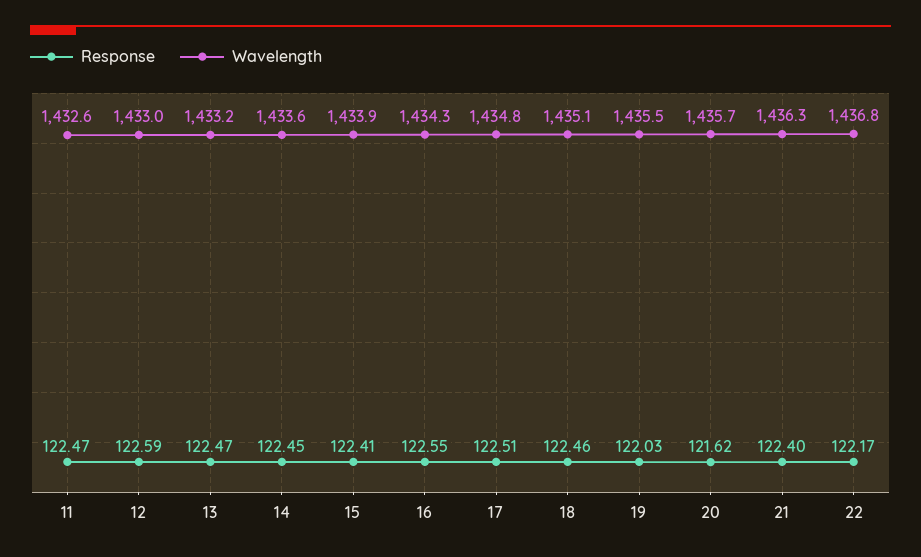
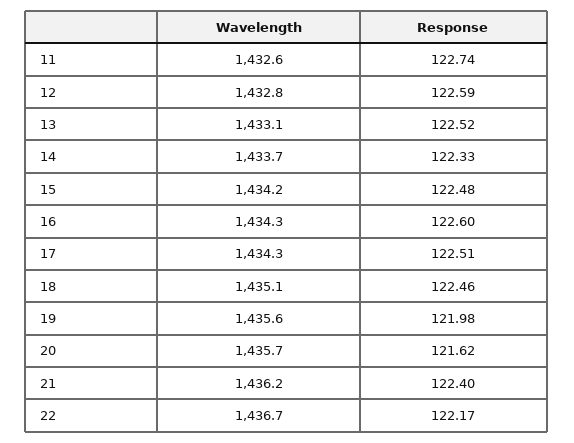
Response, 11: 122.47 -> 122.74
Wavelength, 12: 1433 -> 1432.8
Response, 13: 122.47 -> 122.52
Wavelength, 13: 1433.2 -> 1433.1
Response, 14: 122.45 -> 122.33
Wavelength, 14: 1433.6 -> 1433.7
Response, 15: 122.41 -> 122.48
Wavelength, 15: 1433.9 -> 1434.2
Response, 16: 122.55 -> 122.6
Wavelength, 17: 1434.8 -> 1434.3
Response, 19: 122.03 -> 121.98
Wavelength, 19: 1435.5 -> 1435.6
Wavelength, 21: 1436.3 -> 1436.2
Wavelength, 22: 1436.8 -> 1436.7

